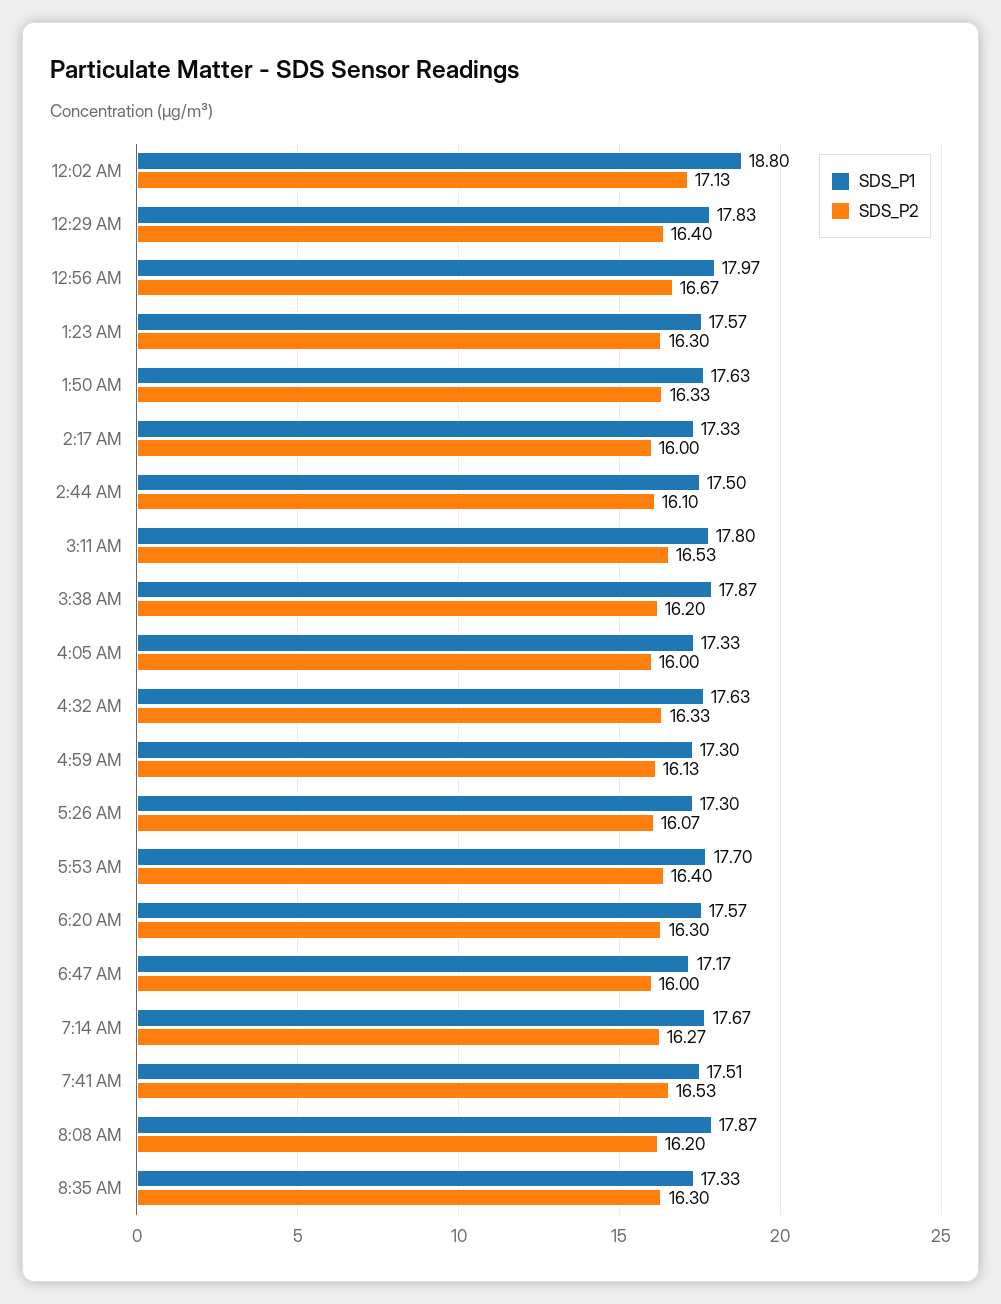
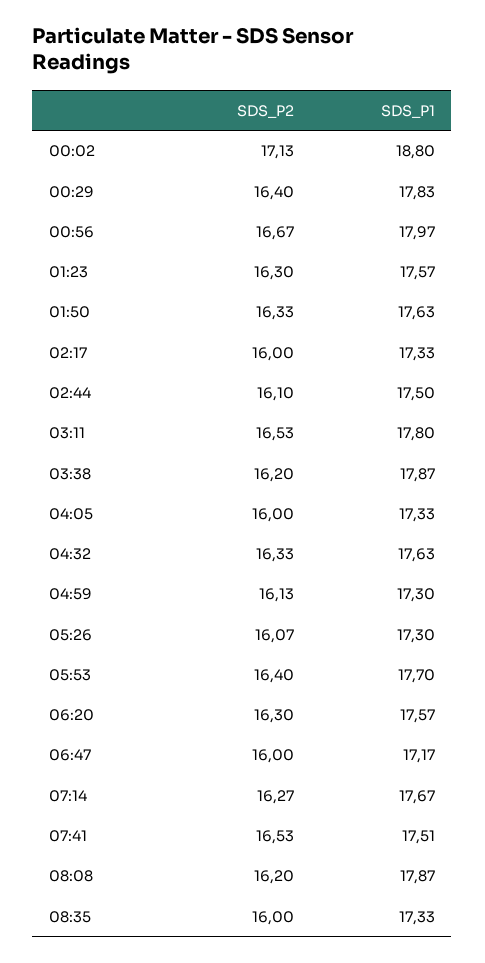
SDS_P2, 8:35 AM: 16.3 -> 16

